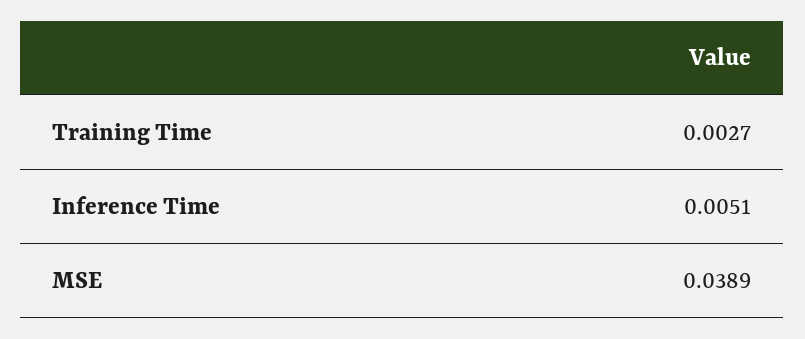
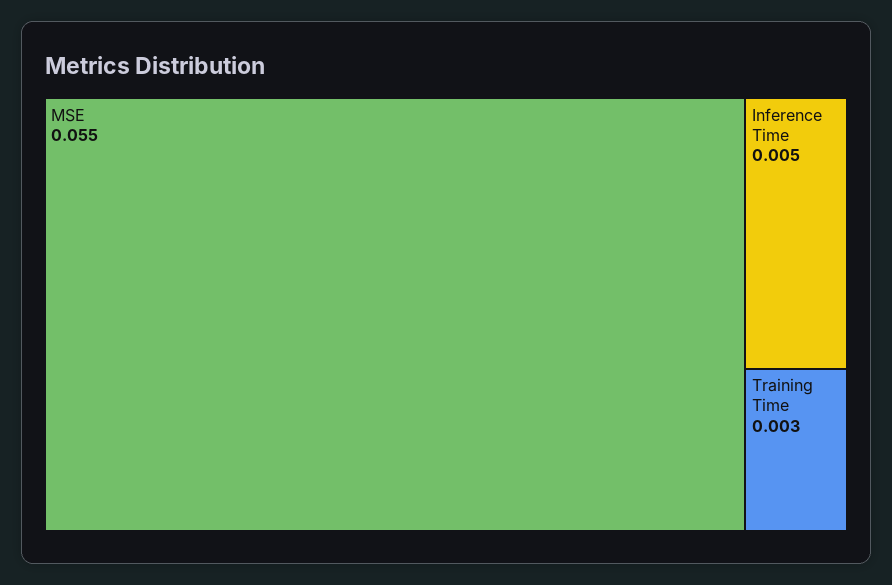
MSE: 0.0389 -> 0.055

